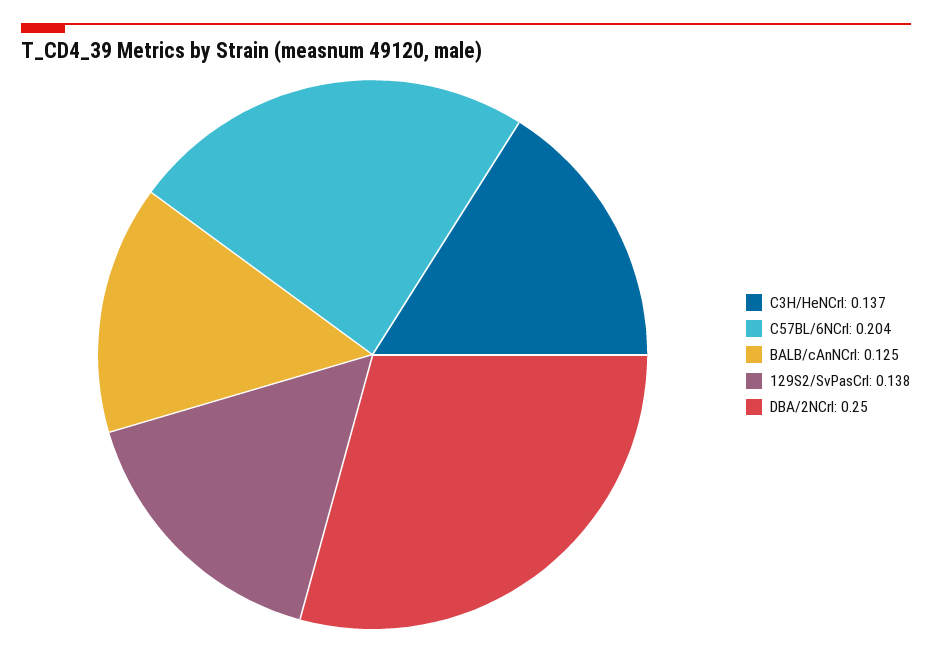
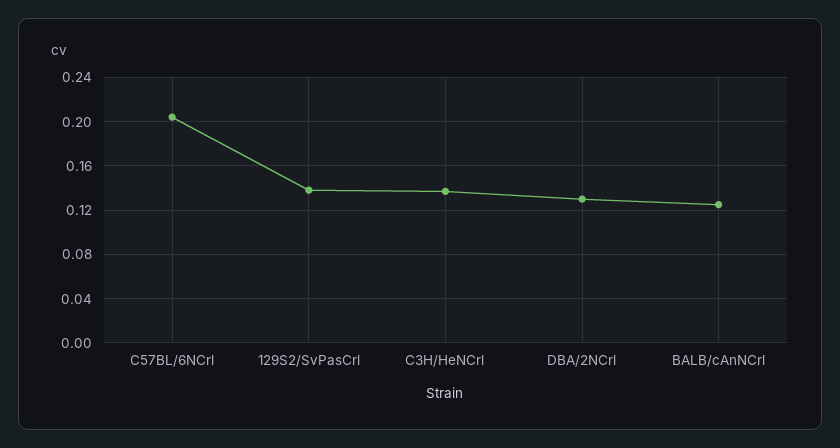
DBA/2NCrl: 0.25 -> 0.13

